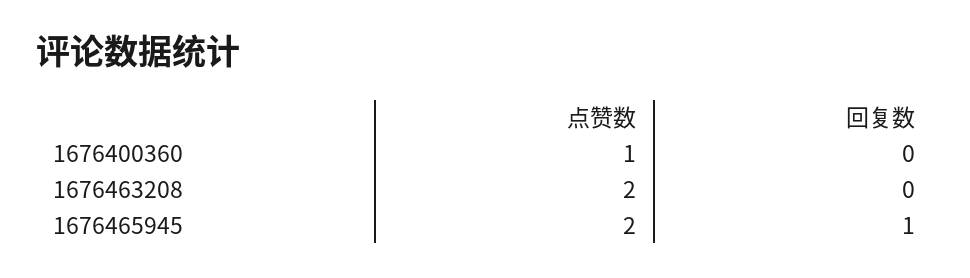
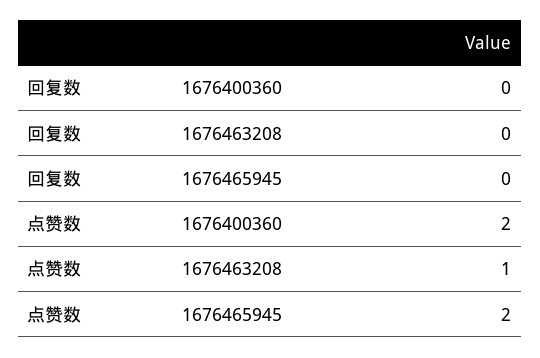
点赞数, 1676400360: 1 -> 2
点赞数, 1676463208: 2 -> 1
回复数, 1676465945: 1 -> 0

